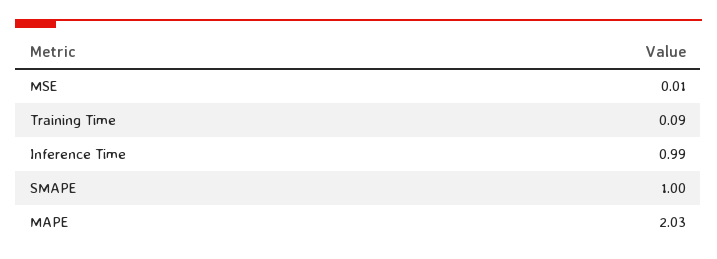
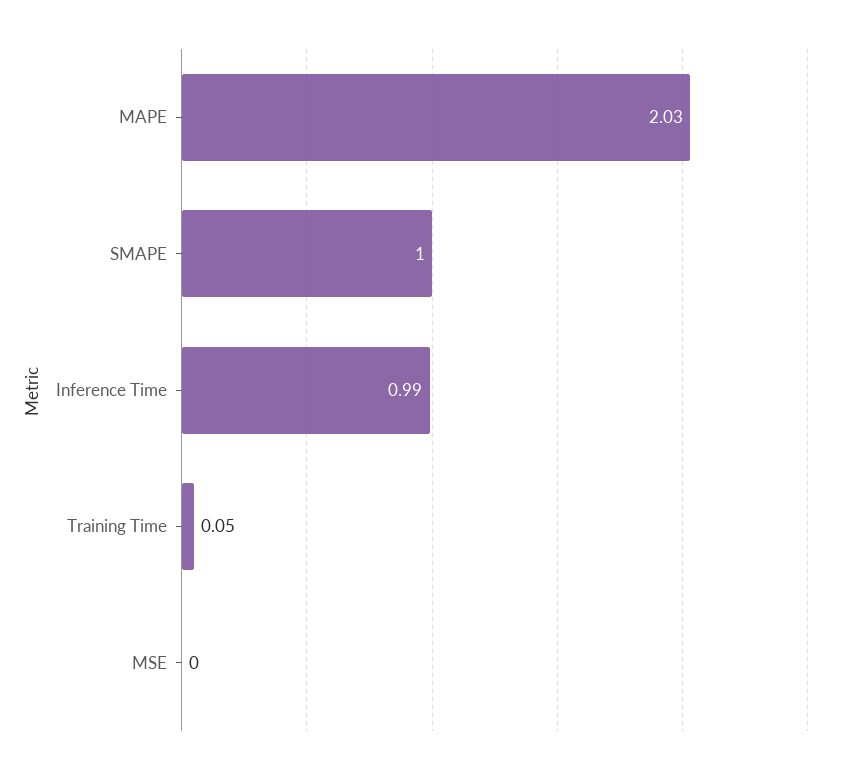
MSE: 0.01 -> 0
Training Time: 0.09 -> 0.05

